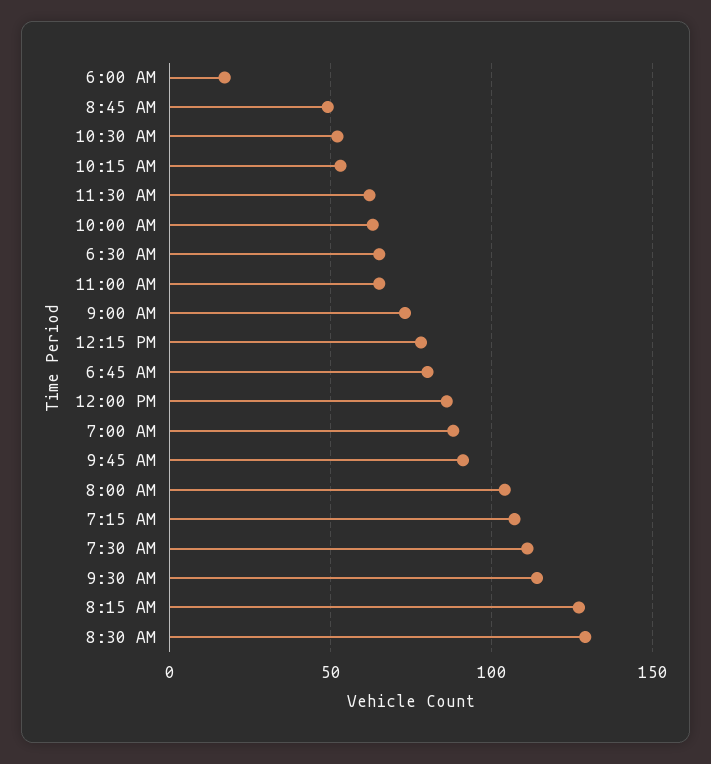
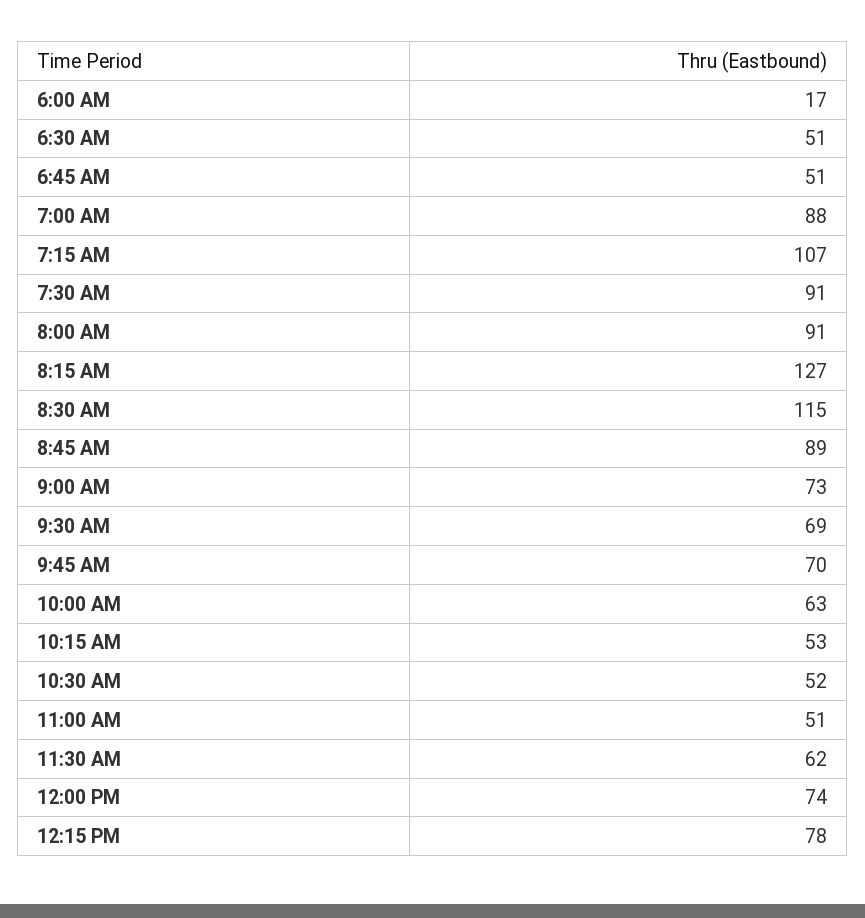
8:45 AM: 50 -> 89
6:30 AM: 65 -> 51
11:00 AM: 65 -> 51
6:45 AM: 80 -> 51
12:00 PM: 85 -> 74
9:45 AM: 90 -> 70
8:00 AM: 105 -> 91
7:30 AM: 110 -> 91
9:30 AM: 115 -> 69
8:30 AM: 130 -> 115

